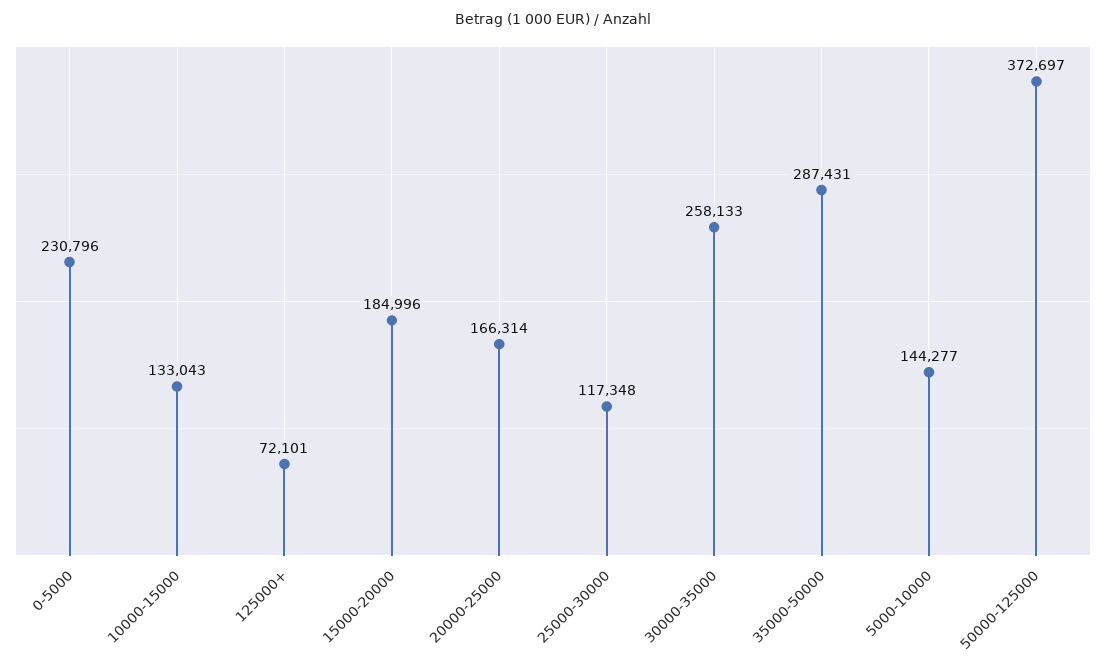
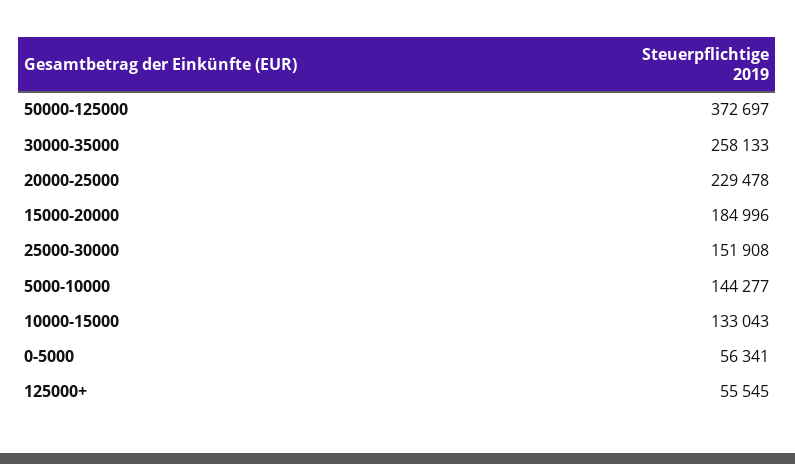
0-5000: 230796 -> 56341
125000+: 72101 -> 55545
20000-25000: 166314 -> 229478
25000-30000: 117348 -> 151908
35000-50000: 287431 -> none

